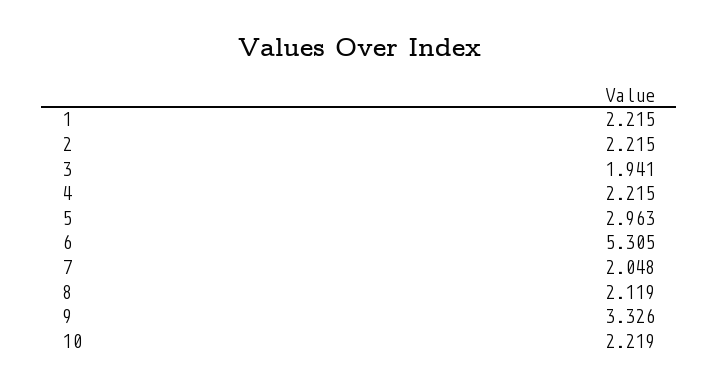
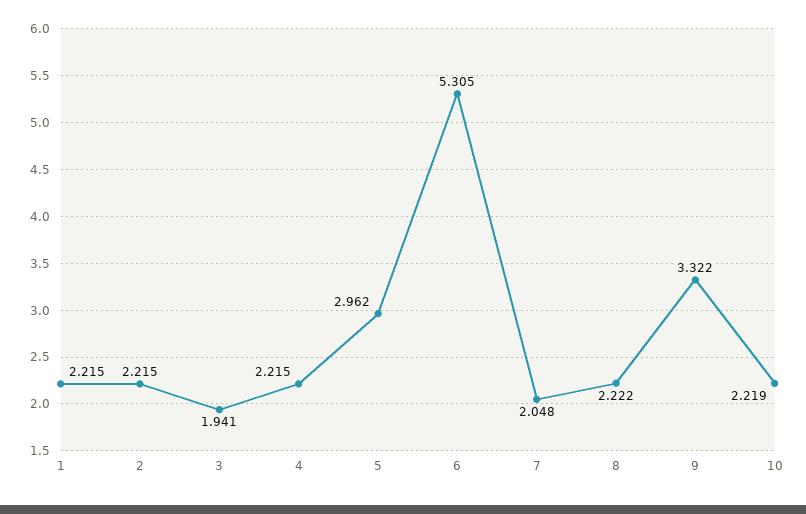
5: 2.963 -> 2.962
8: 2.119 -> 2.222
9: 3.326 -> 3.322

